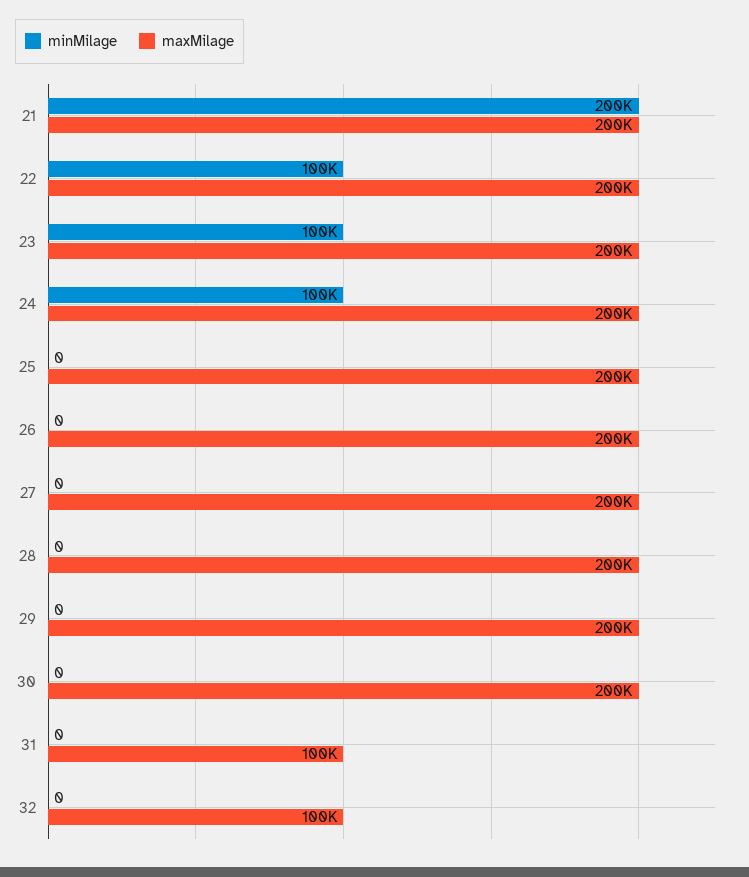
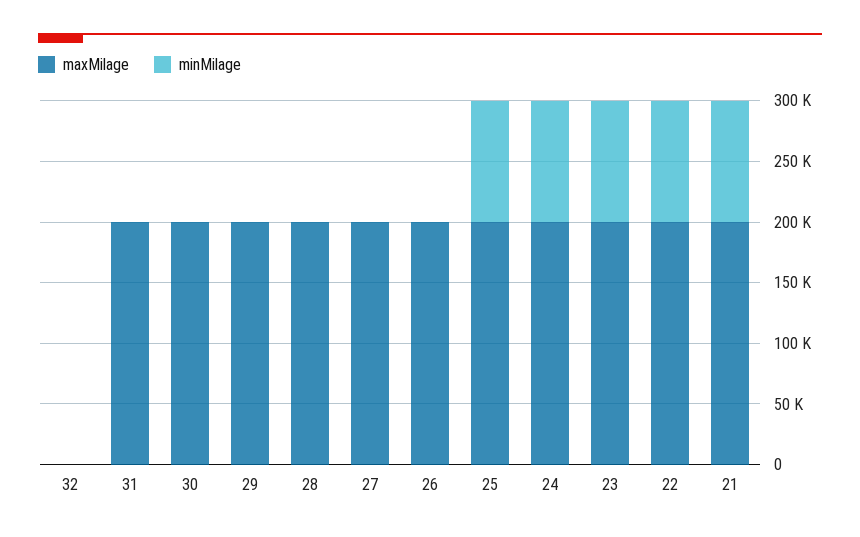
minMilage, 21: 200000 -> 100000
minMilage, 25: 0 -> 100000
maxMilage, 31: 100000 -> 200000
maxMilage, 32: 100000 -> 0

